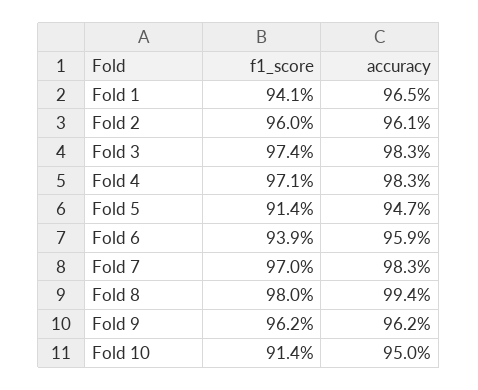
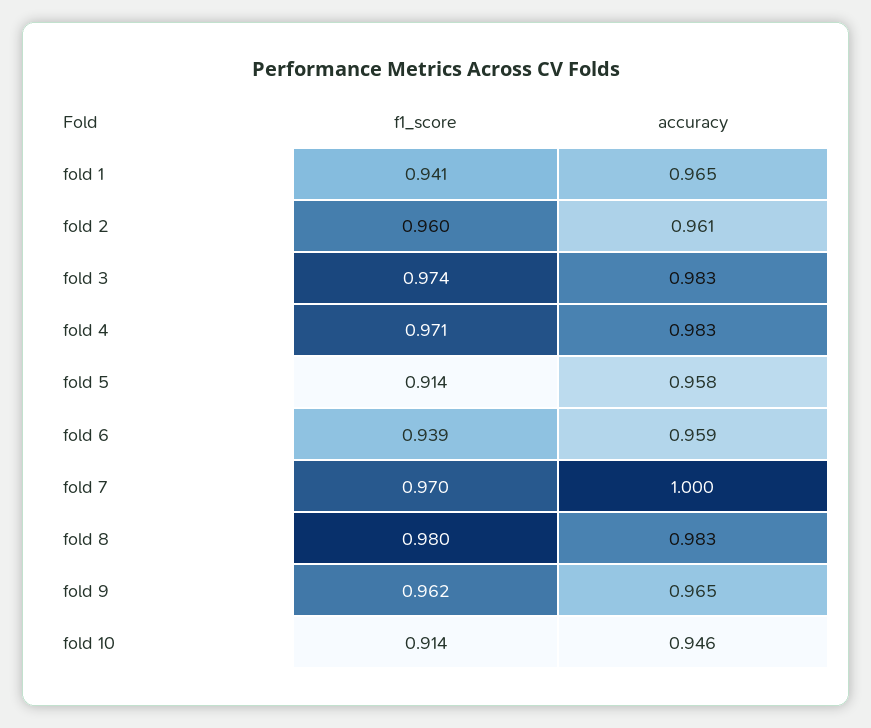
accuracy, Fold 5: 0.947 -> 0.958
accuracy, Fold 7: 0.983 -> 1
accuracy, Fold 8: 0.994 -> 0.983
accuracy, Fold 9: 0.962 -> 0.965
accuracy, Fold 10: 0.95 -> 0.946

